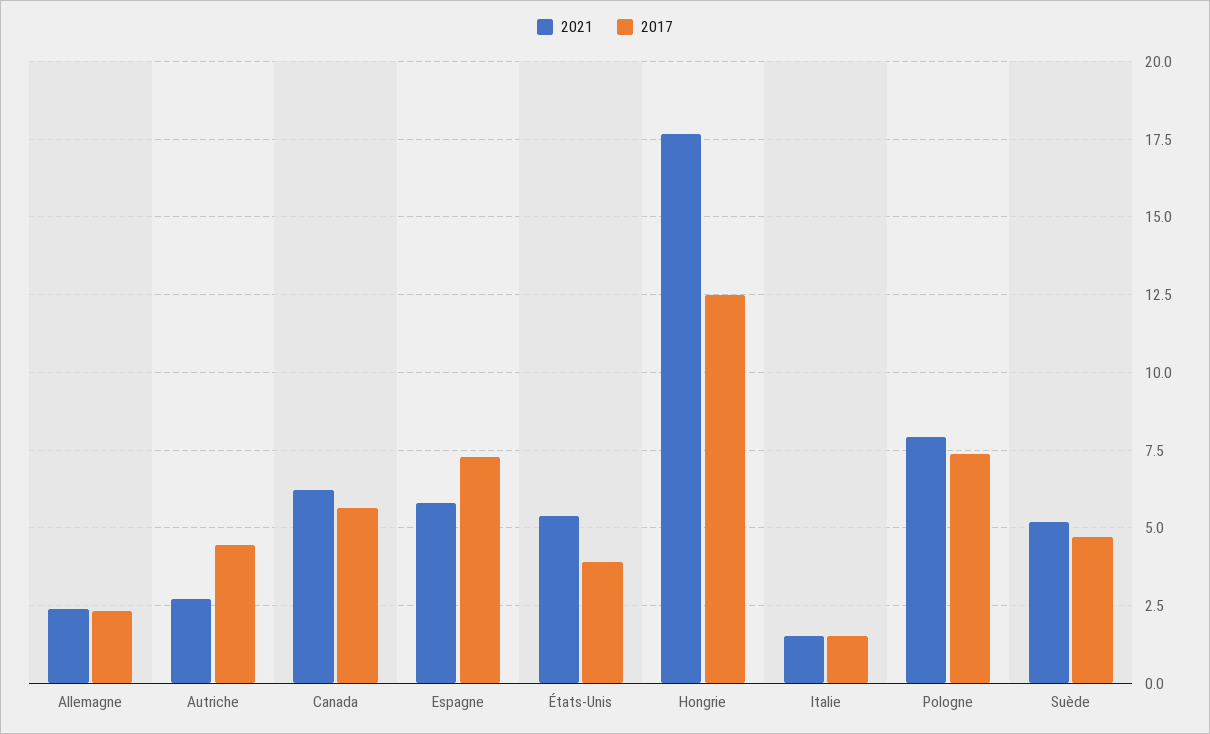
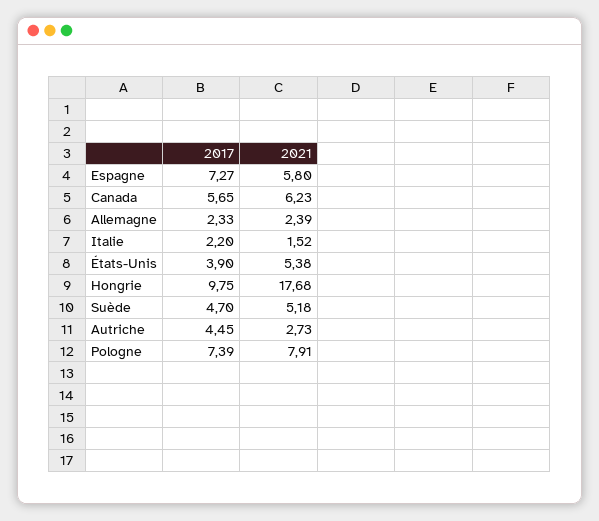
2017, Hongrie: 12.5 -> 9.75
2017, Italie: 1.5 -> 2.2

